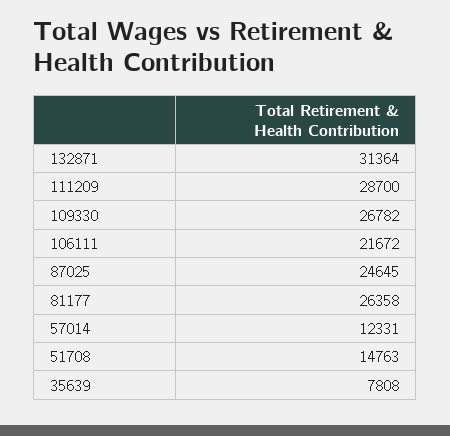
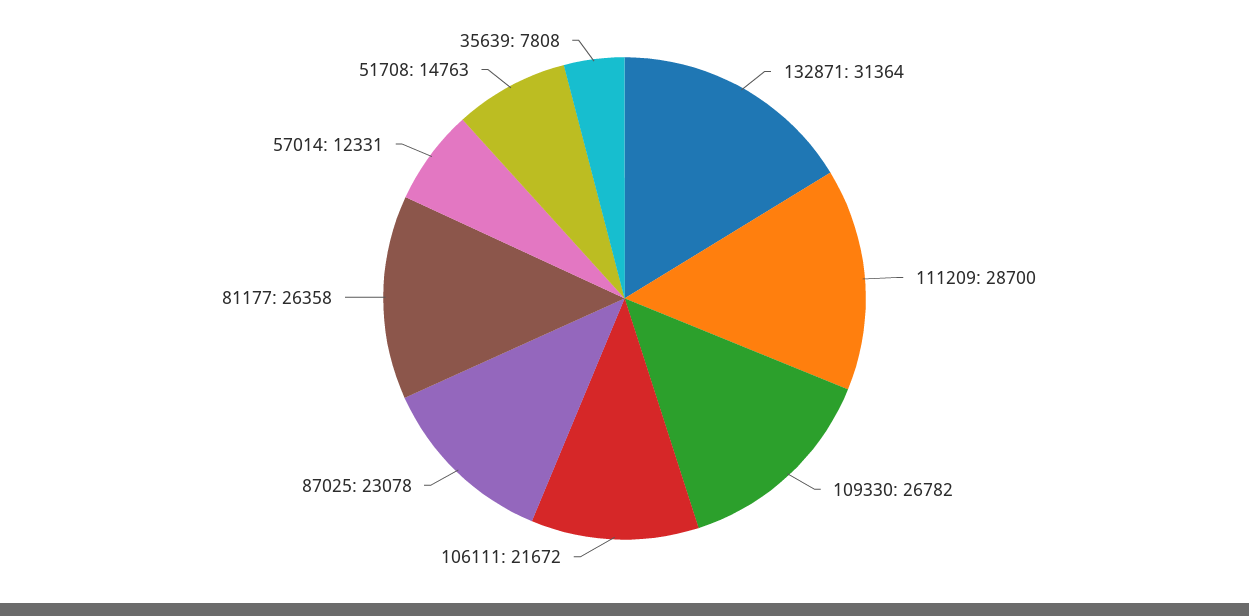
87025: 24645 -> 23078

